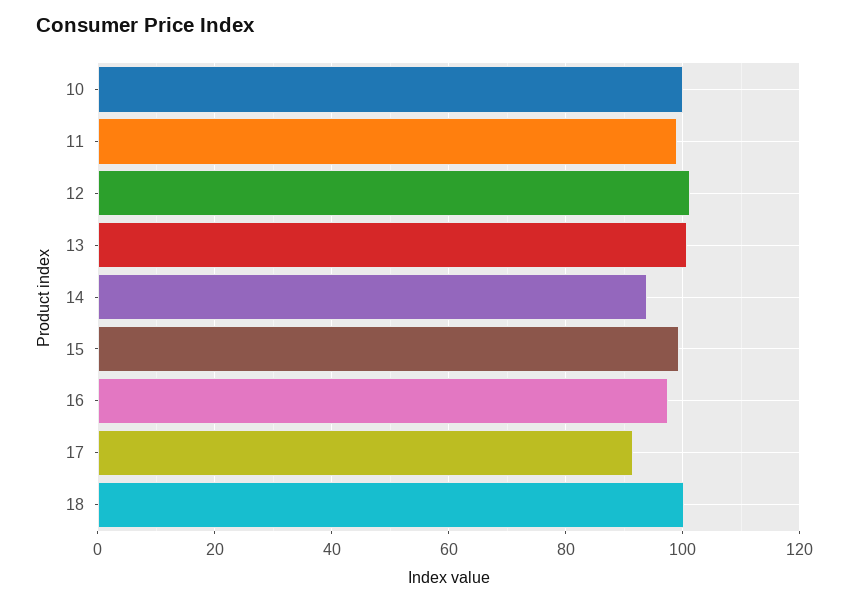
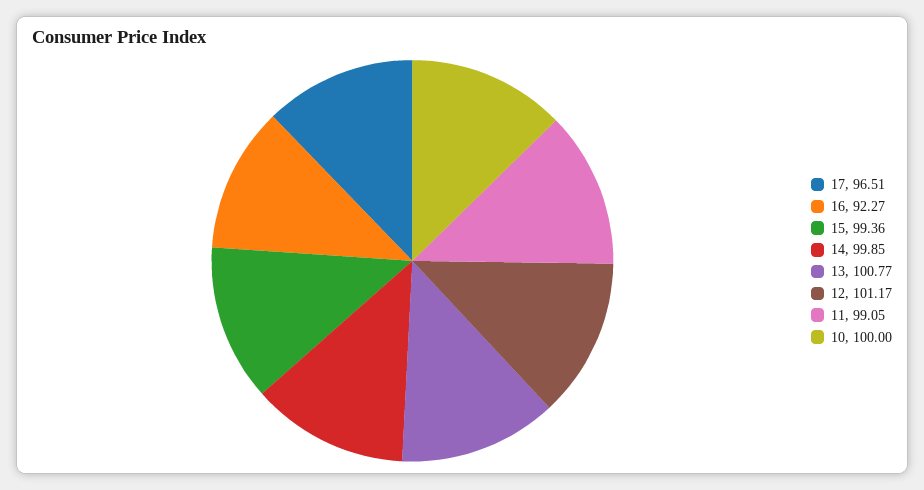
14: 94 -> 99.85
16: 98 -> 92.27
17: 92 -> 96.51
18: 100 -> none

